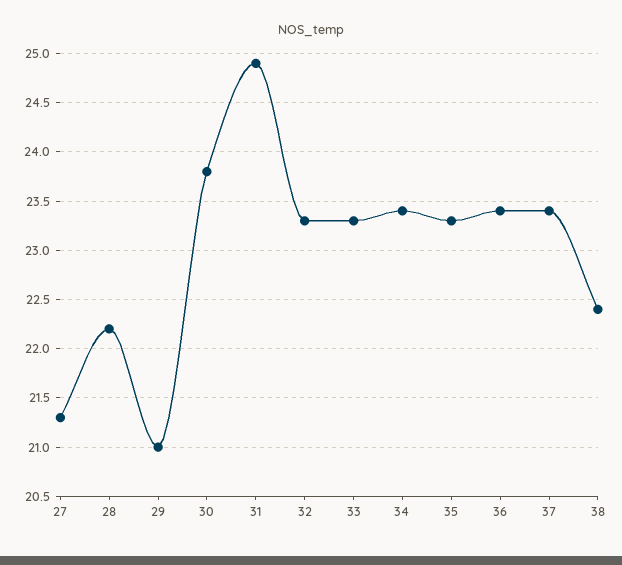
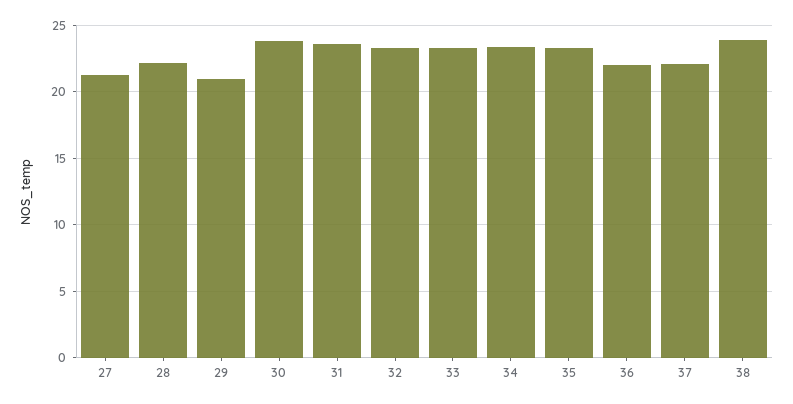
31: 24.9 -> 23.5
36: 23.4 -> 22
37: 23.4 -> 22
38: 22.4 -> 24

